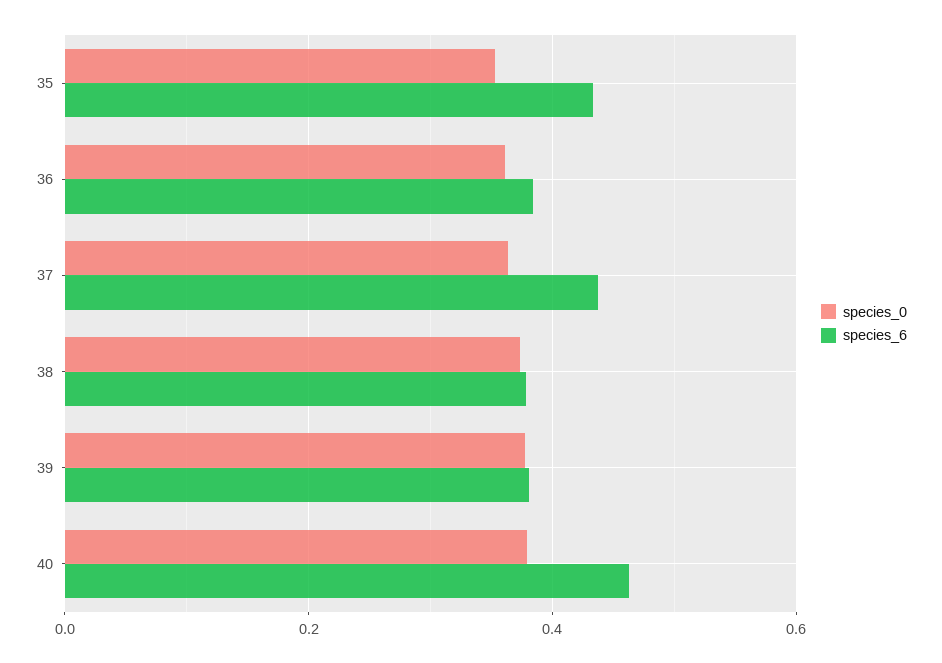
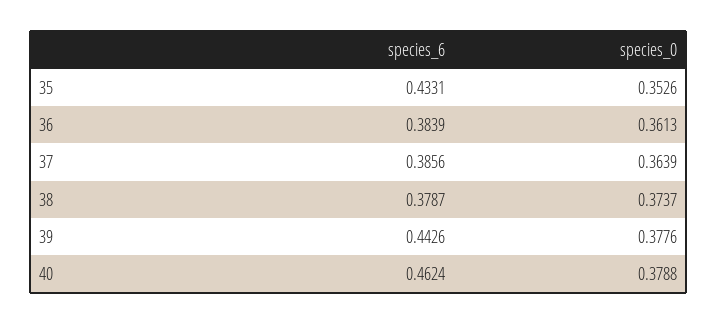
species_6, 37: 0.44 -> 0.3856
species_6, 39: 0.38 -> 0.4426

